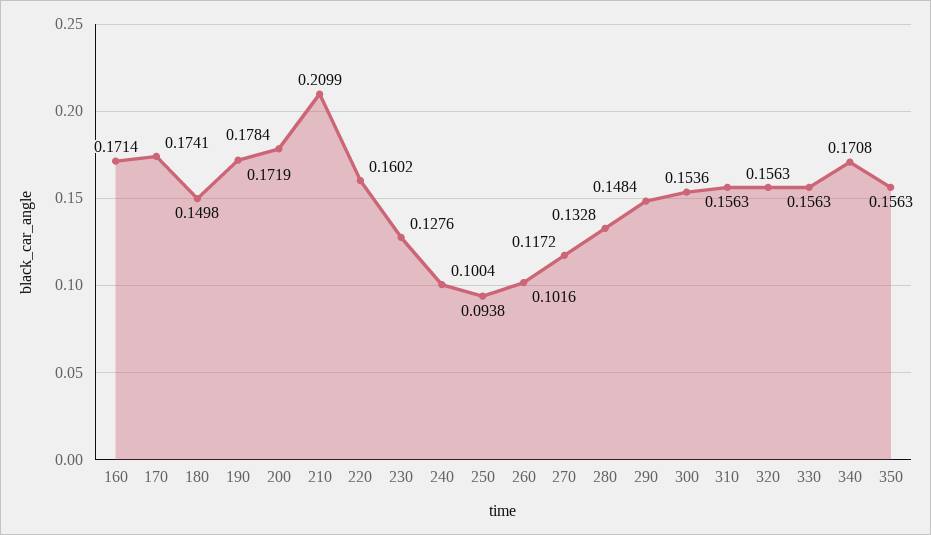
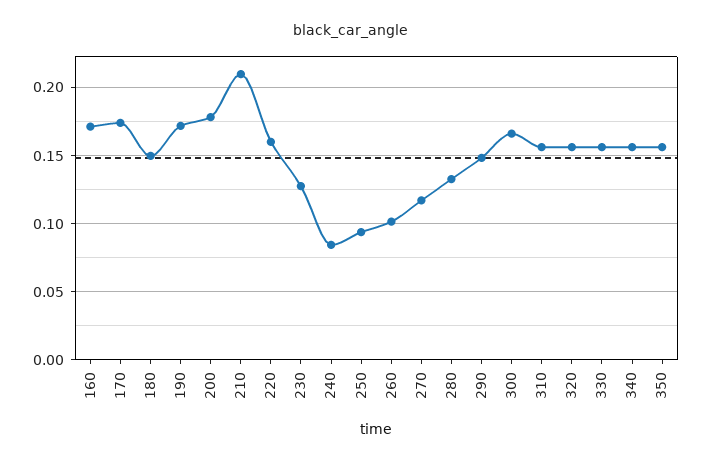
240: 0.1004 -> 0.085
300: 0.1536 -> 0.165
340: 0.1708 -> 0.155

